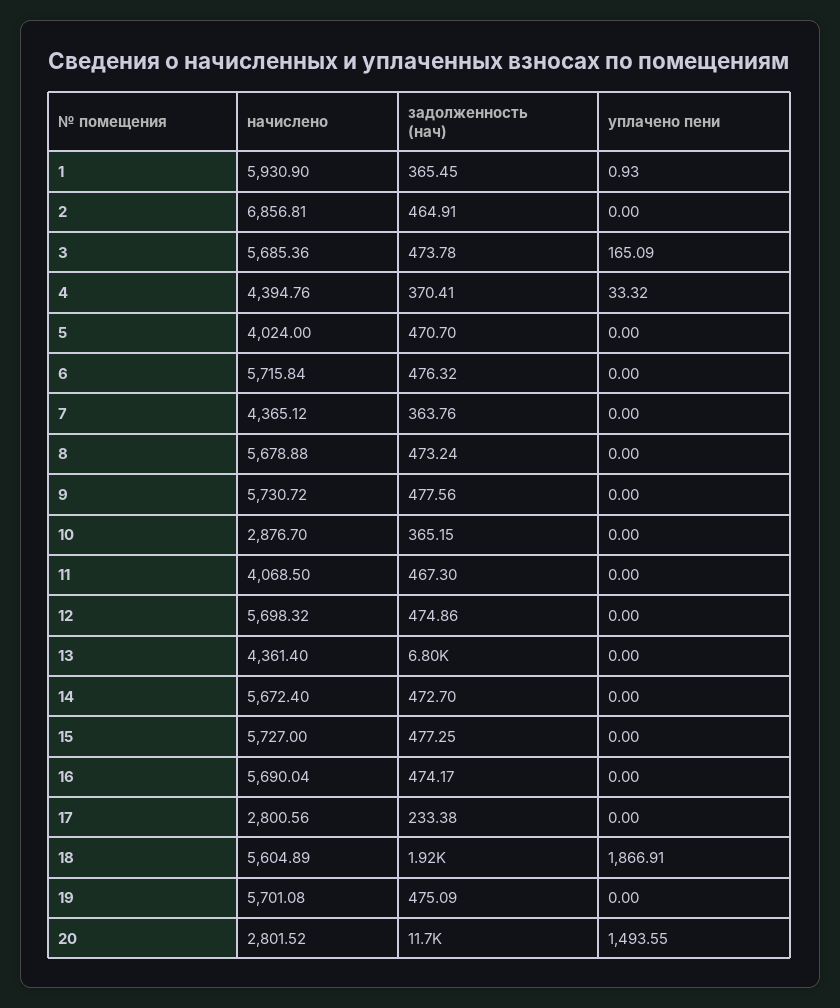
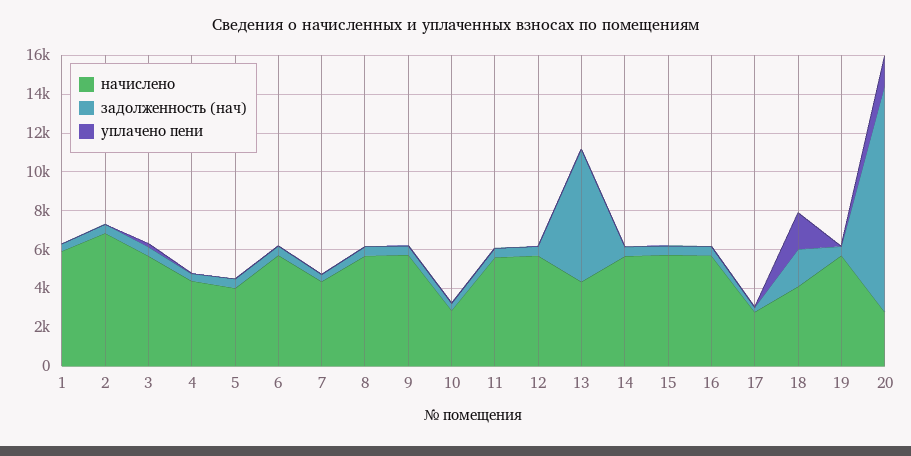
начислено, 11: 4068.5 -> 5500
начислено, 18: 5604.89 -> 4000

